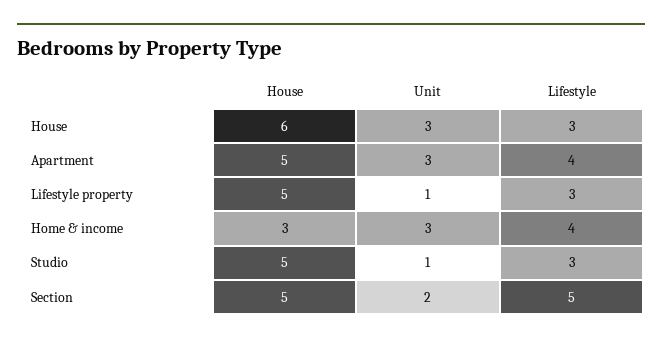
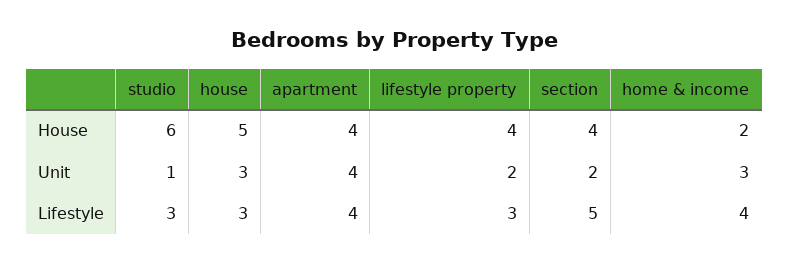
House, House: 6 -> 5
House, Apartment: 5 -> 4
Unit, Apartment: 3 -> 4
House, Lifestyle property: 5 -> 4
Unit, Lifestyle property: 1 -> 2
House, Home & income: 3 -> 2
House, Studio: 5 -> 6
House, Section: 5 -> 4

